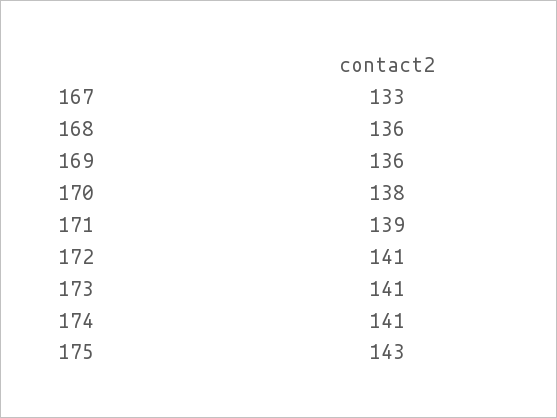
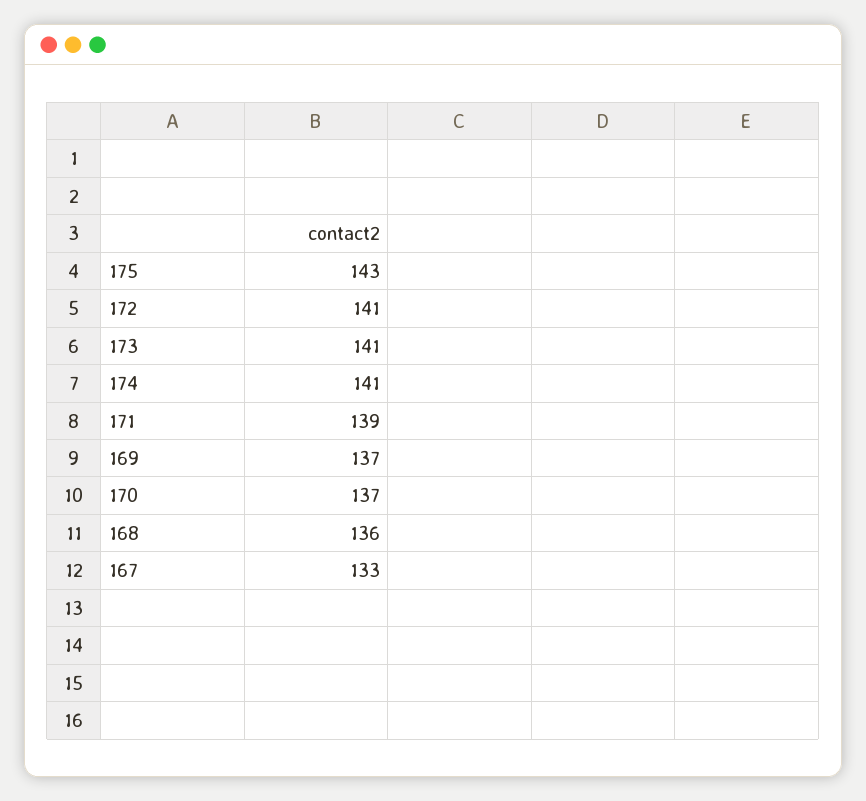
169: 136 -> 137
170: 138 -> 137

